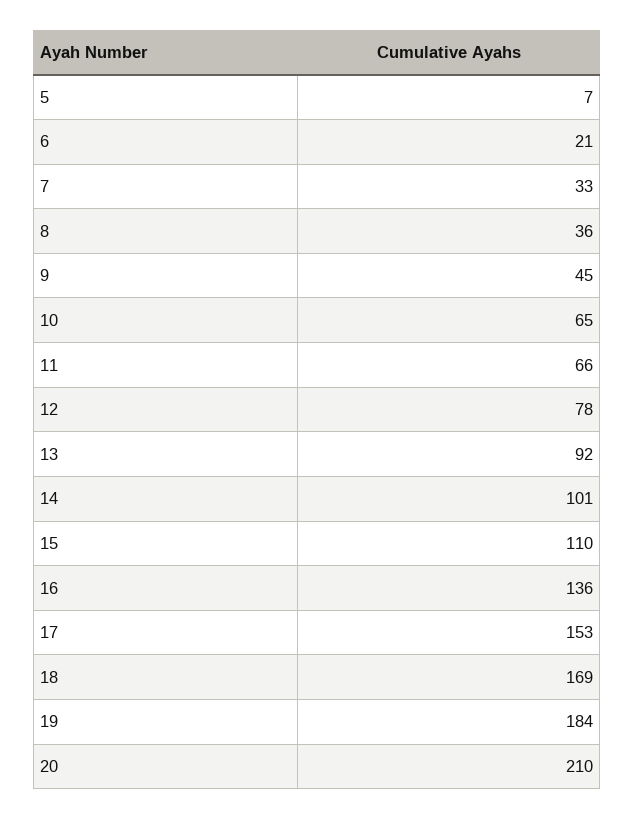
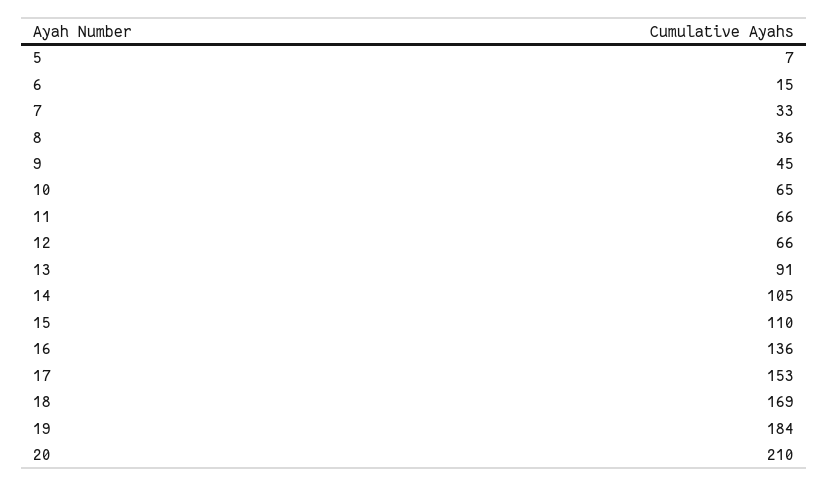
6: 21 -> 15
12: 78 -> 66
13: 92 -> 91
14: 101 -> 105

